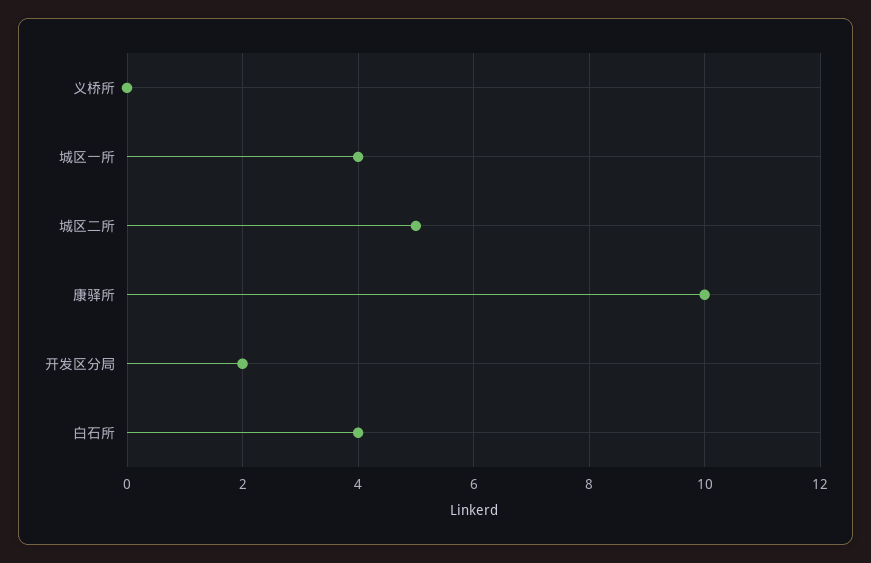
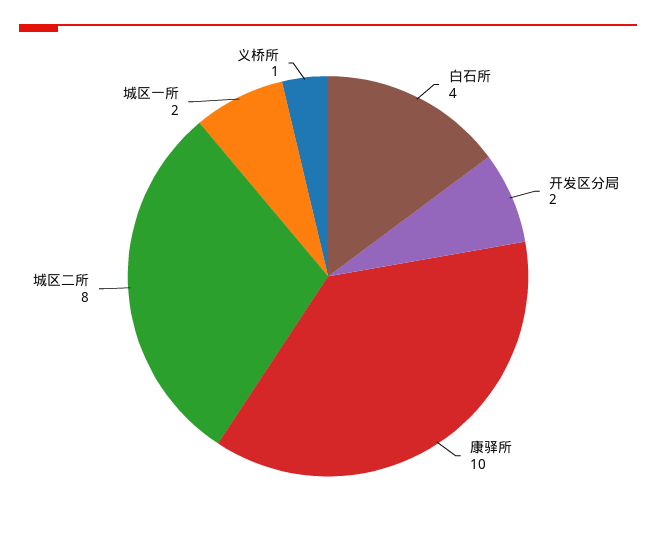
义桥所: 0 -> 1
城区一所: 4 -> 2
城区二所: 5 -> 8

